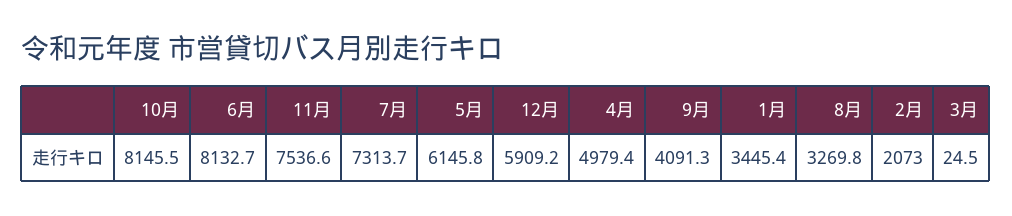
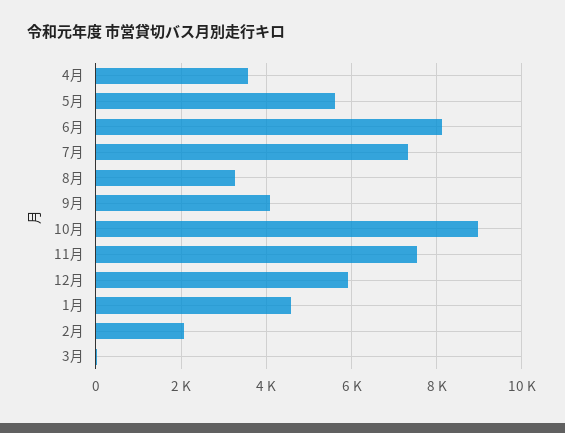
10月: 8145.5 -> 9000
5月: 6145.8 -> 5600
4月: 4979.4 -> 3600
1月: 3445.4 -> 4600

